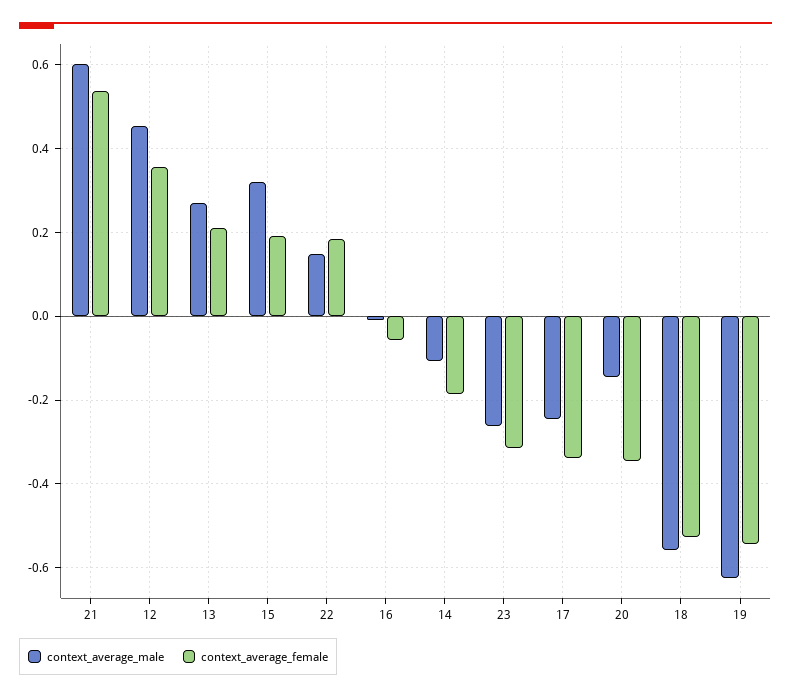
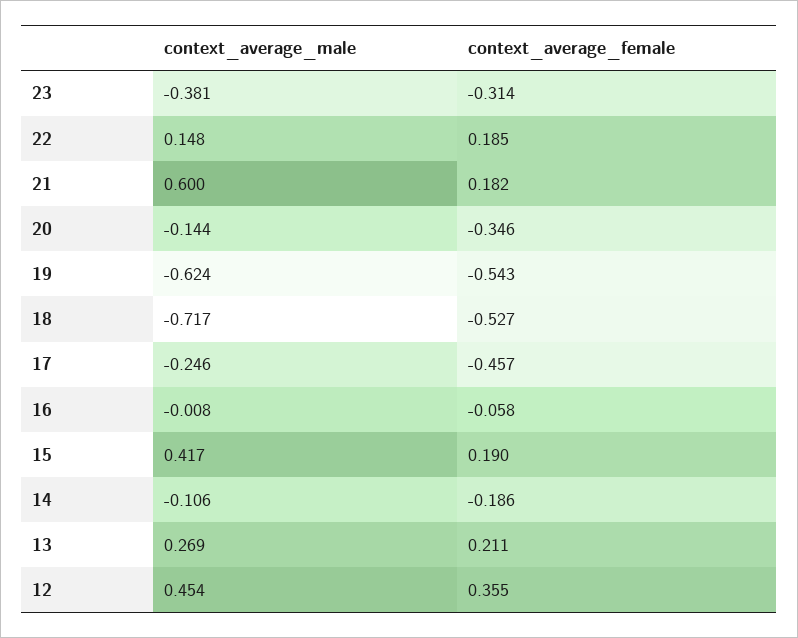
context_average_female, 21: 0.54 -> 0.182
context_average_male, 15: 0.32 -> 0.417
context_average_male, 23: -0.26 -> -0.381
context_average_female, 17: -0.34 -> -0.457
context_average_male, 18: -0.56 -> -0.717

